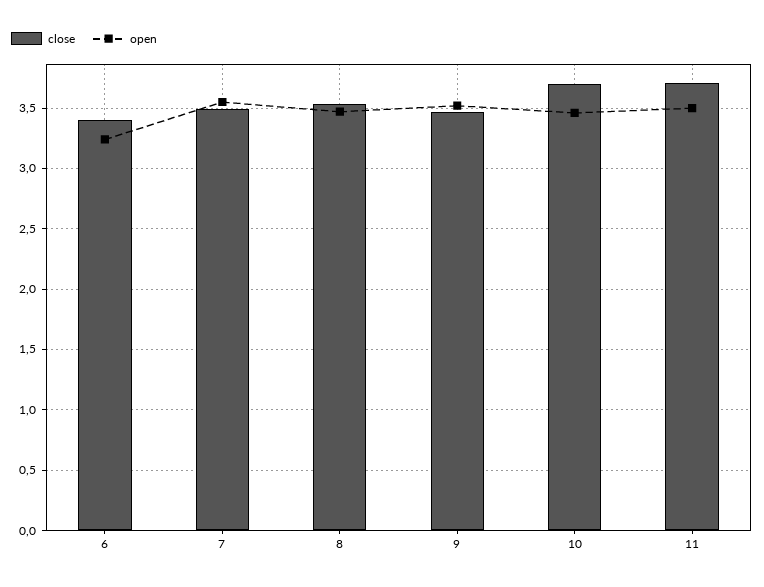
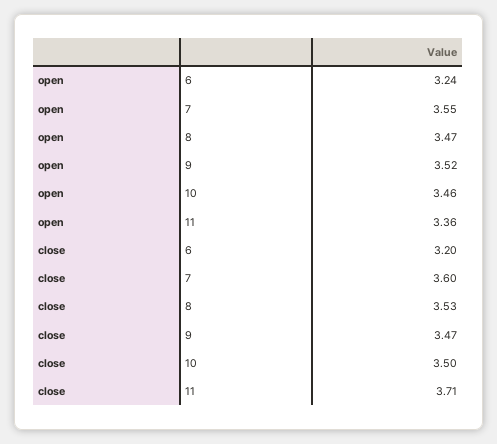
close, 6: 3.4 -> 3.2
close, 7: 3.5 -> 3.6
close, 10: 3.7 -> 3.5
open, 11: 3.5 -> 3.36

